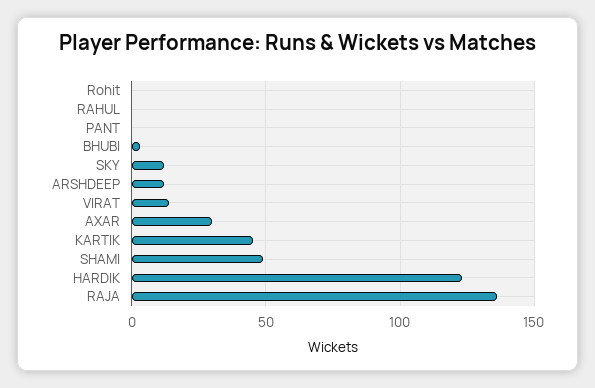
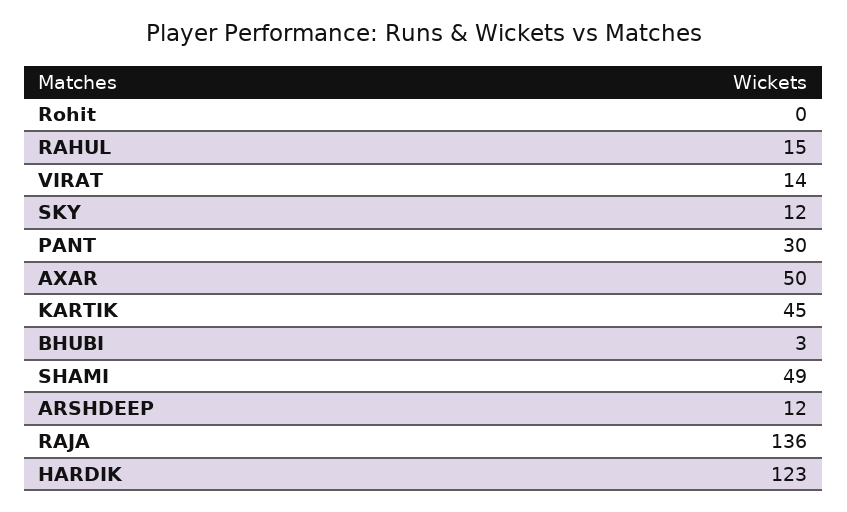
RAHUL: 0 -> 15
PANT: 0 -> 30
AXAR: 30 -> 50

